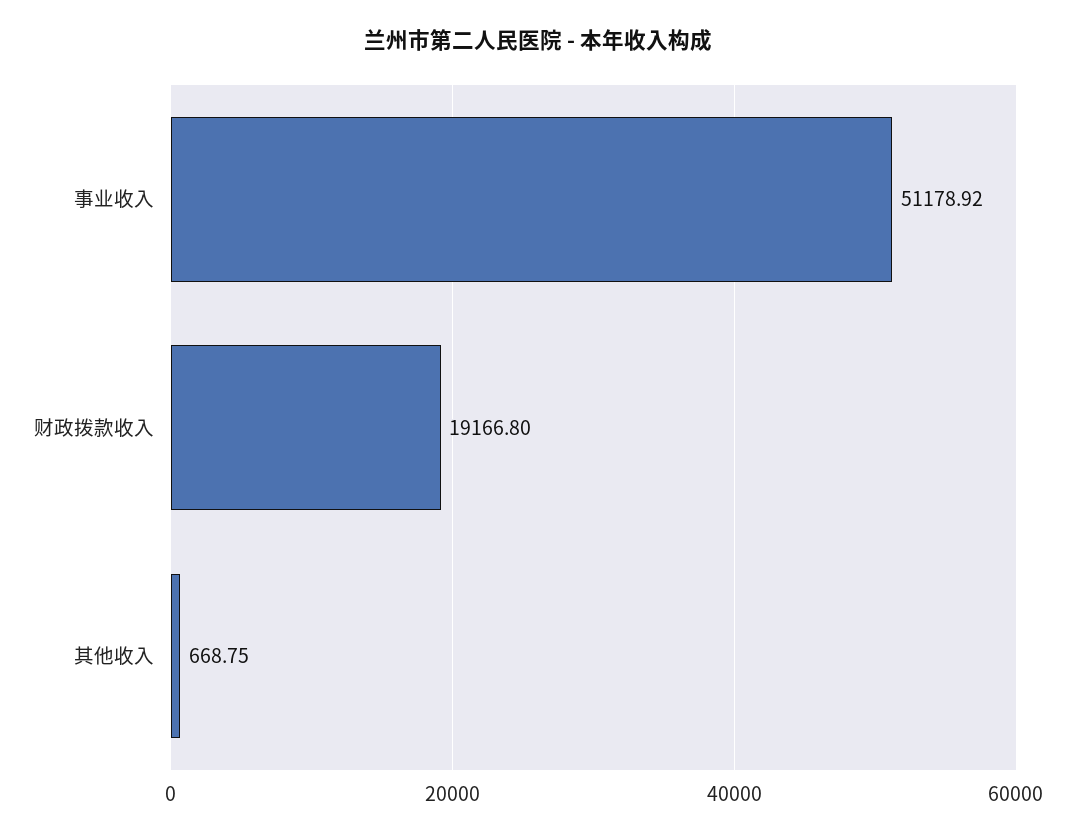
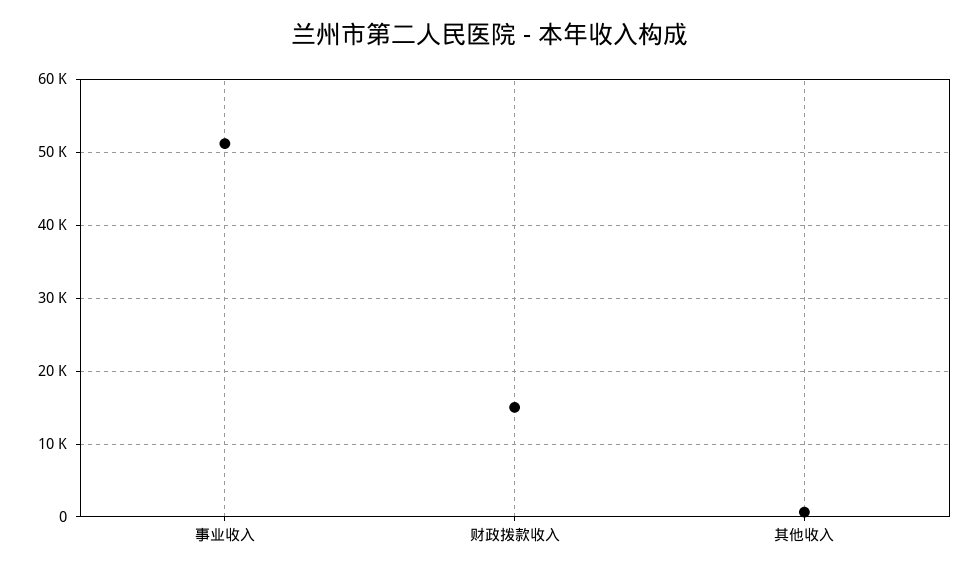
财政拨款收入: 19166.8 -> 15000

